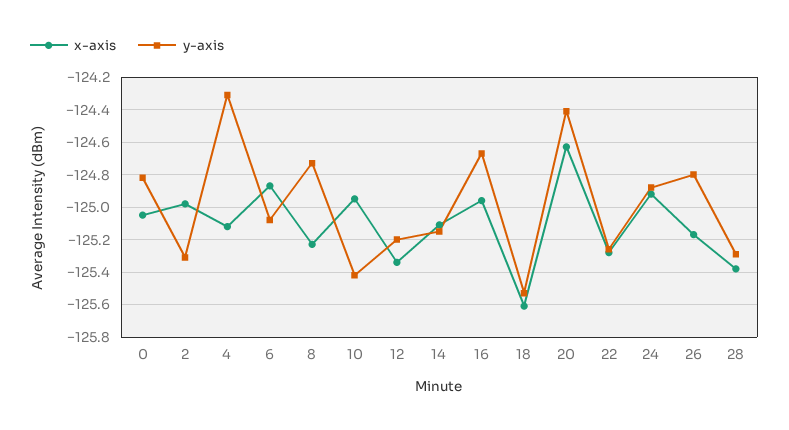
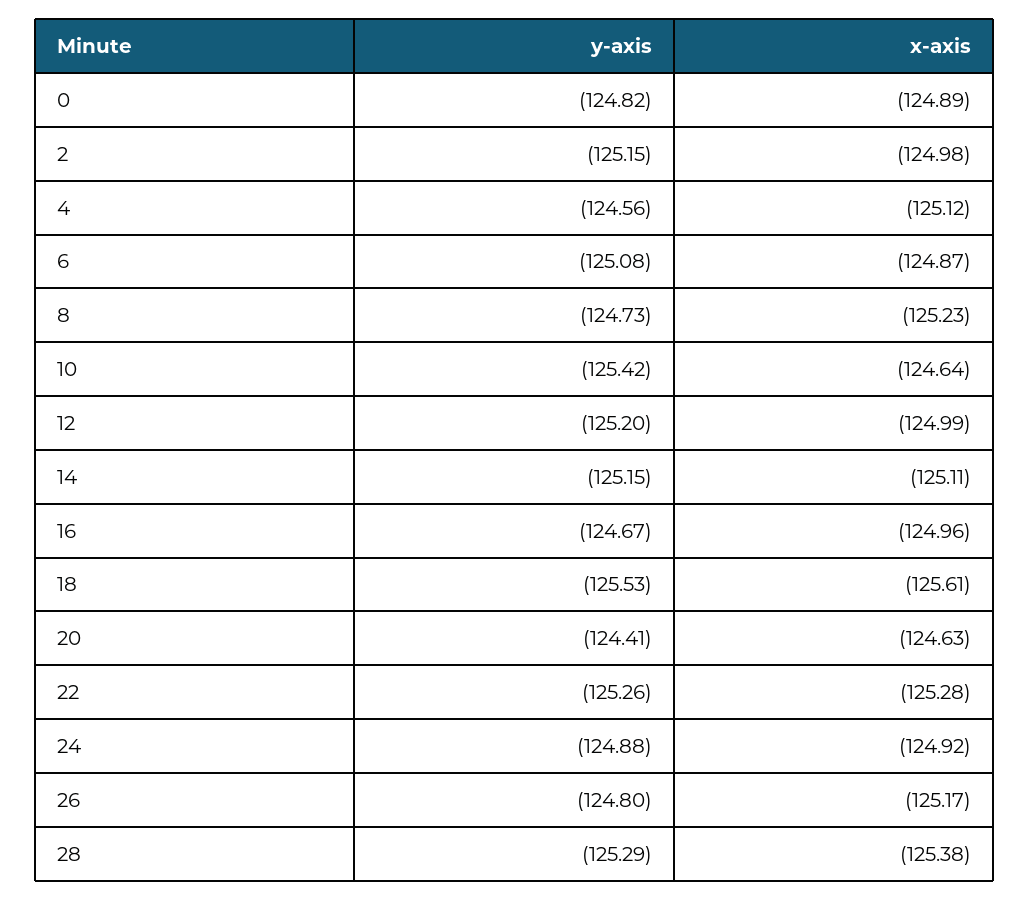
x-axis, 0: -125.05 -> -124.89
y-axis, 2: -125.3 -> -125.15
y-axis, 4: -124.3 -> -124.56
x-axis, 10: -124.95 -> -124.64
x-axis, 12: -125.35 -> -124.99

